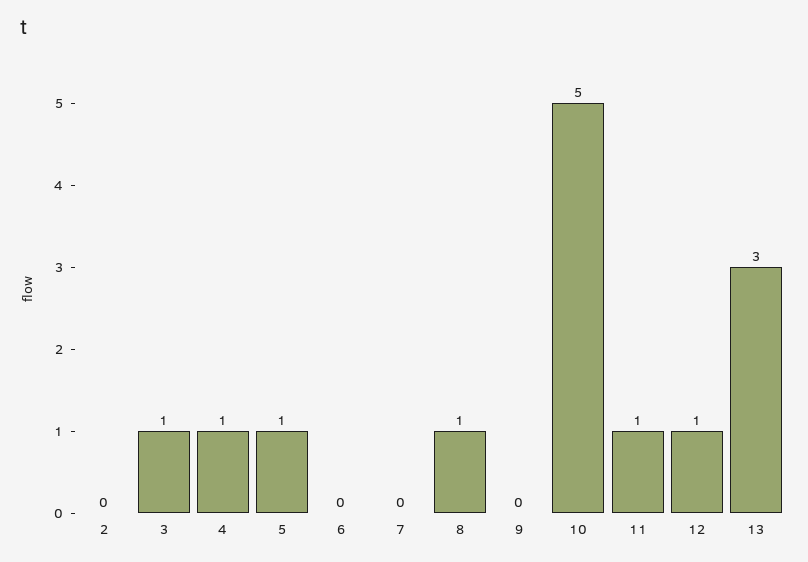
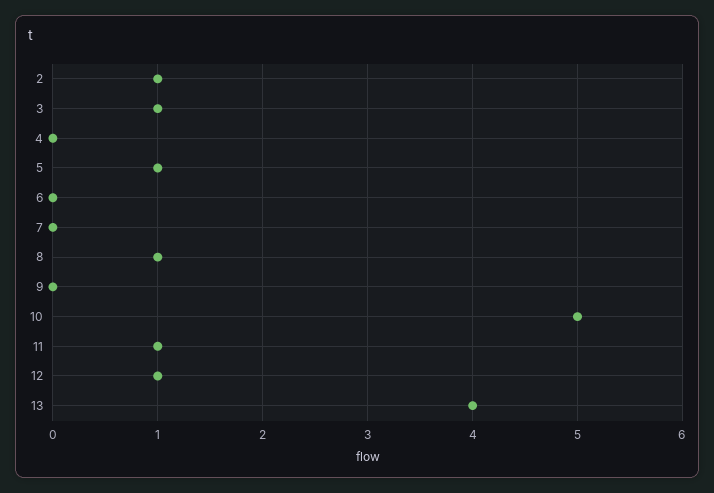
2: 0 -> 1
4: 1 -> 0
13: 3 -> 4

